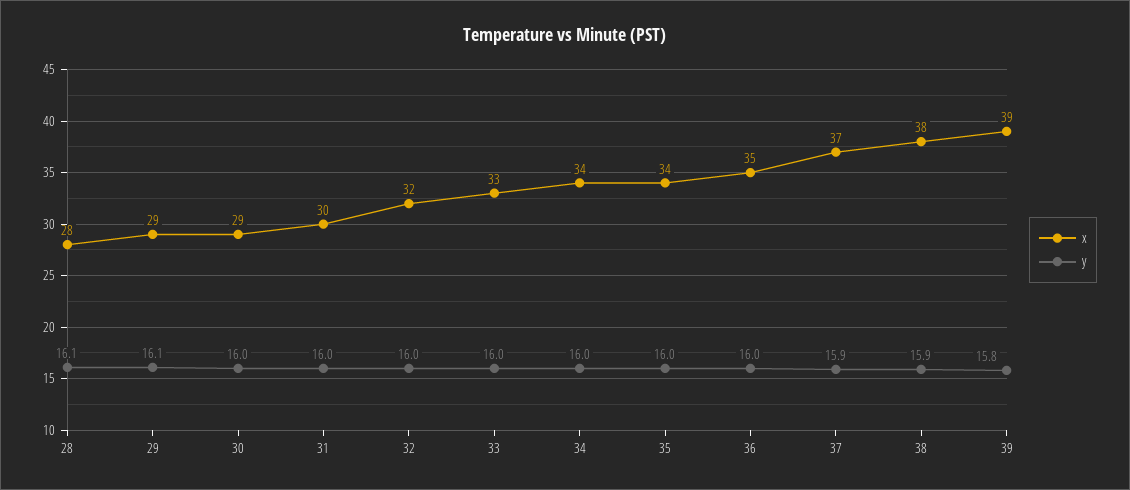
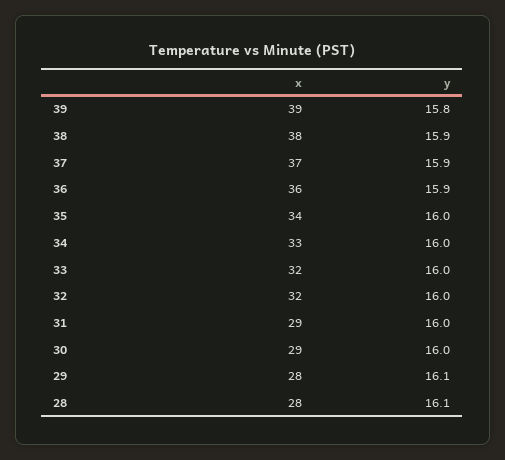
x, 29: 29 -> 28
x, 31: 30 -> 29
x, 33: 33 -> 32
x, 34: 34 -> 33
x, 36: 35 -> 36
y, 36: 16 -> 15.9

